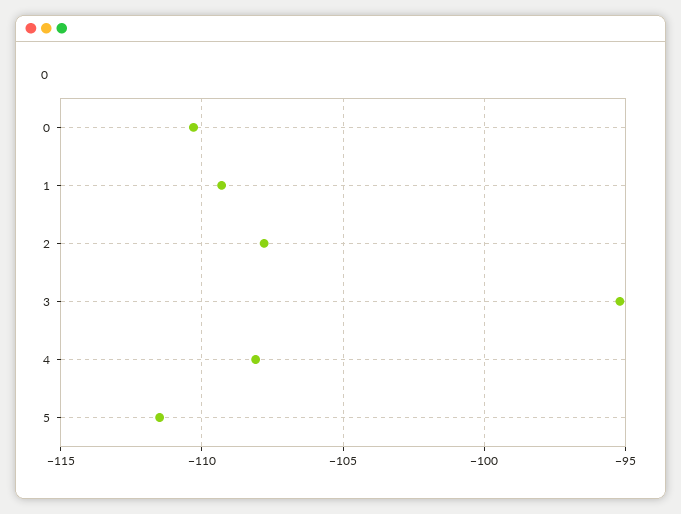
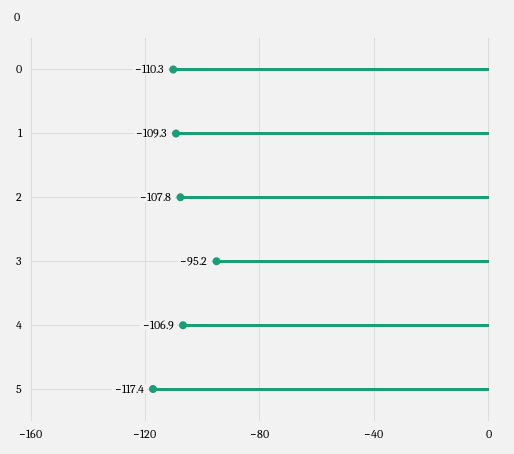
4: -108 -> -106.9
5: -111.5 -> -117.4

